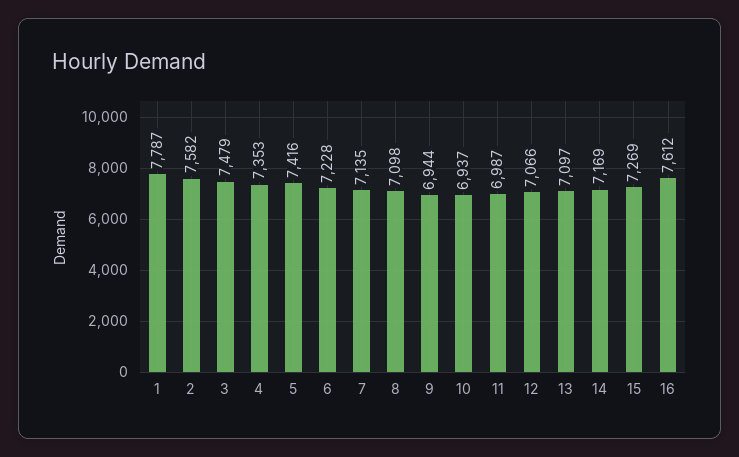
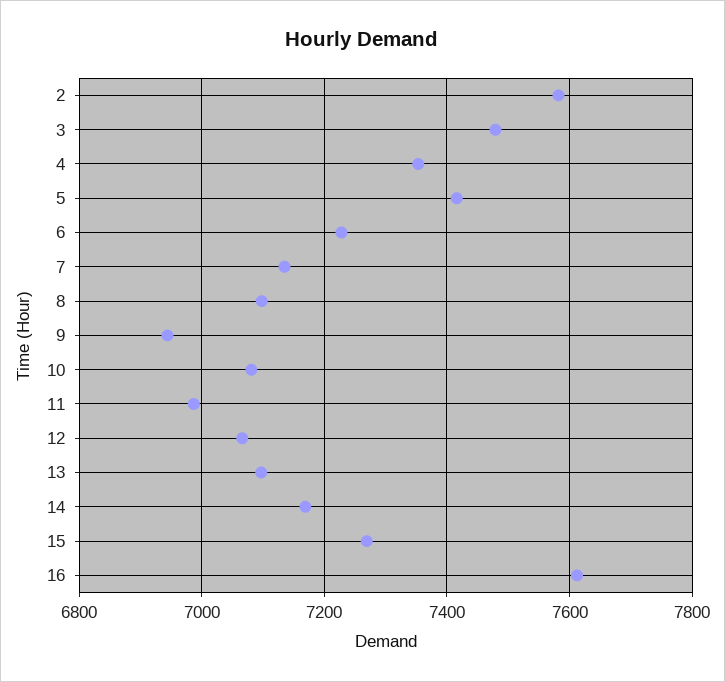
1: 7787 -> none
10: 6937 -> 7080

